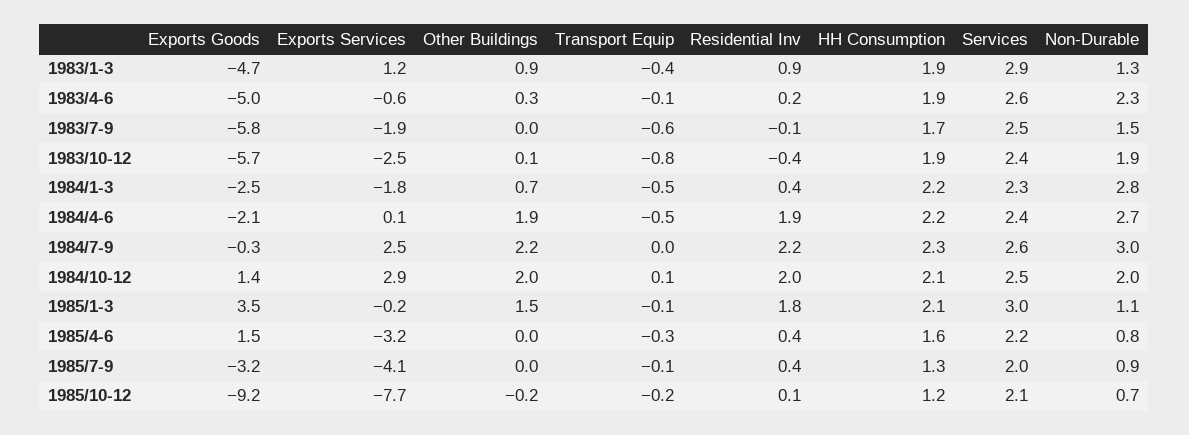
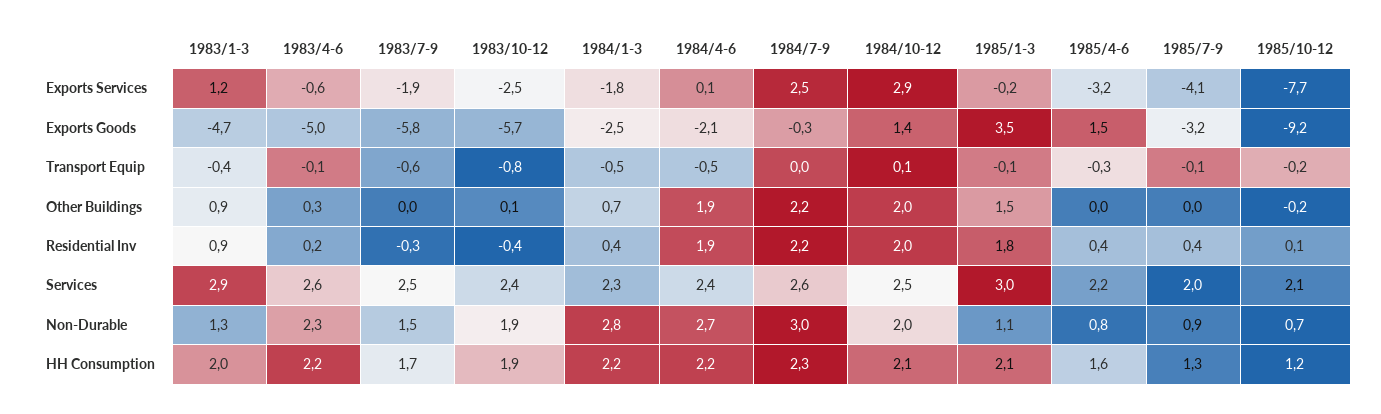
HH Consumption, 1983/1-3: 1.9 -> 2
HH Consumption, 1983/4-6: 1.9 -> 2.2
Residential Inv, 1983/7-9: -0.1 -> -0.3

